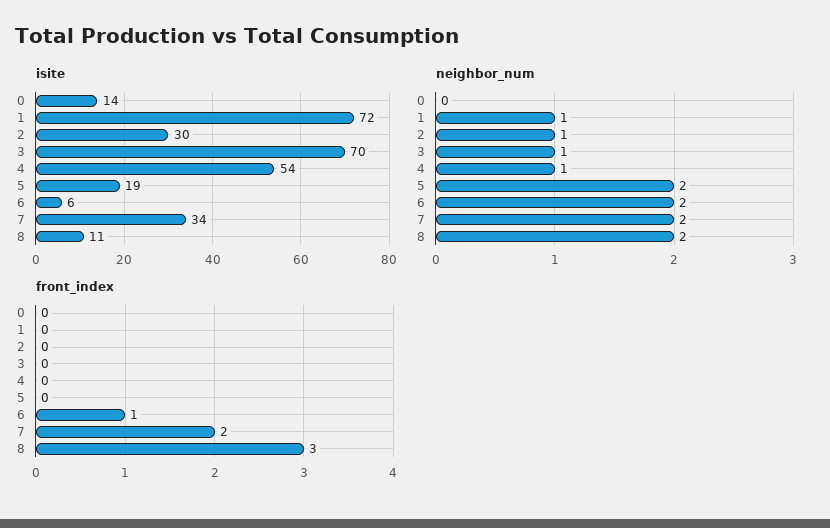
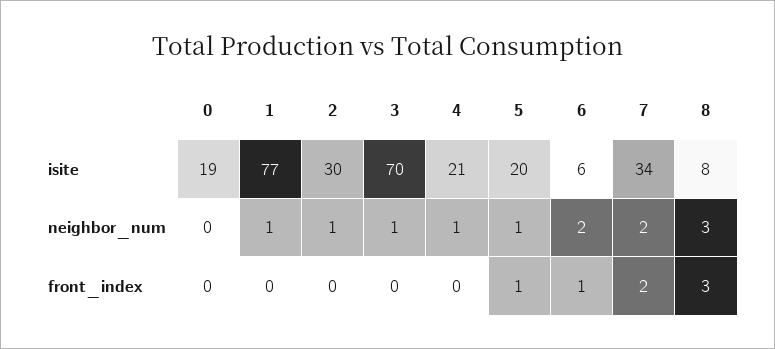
isite, 0: 14 -> 19
isite, 1: 72 -> 77
isite, 4: 54 -> 21
isite, 5: 19 -> 20
isite, 8: 11 -> 8
neighbor_num, 5: 2 -> 1
neighbor_num, 8: 2 -> 3
front_index, 5: 0 -> 1

